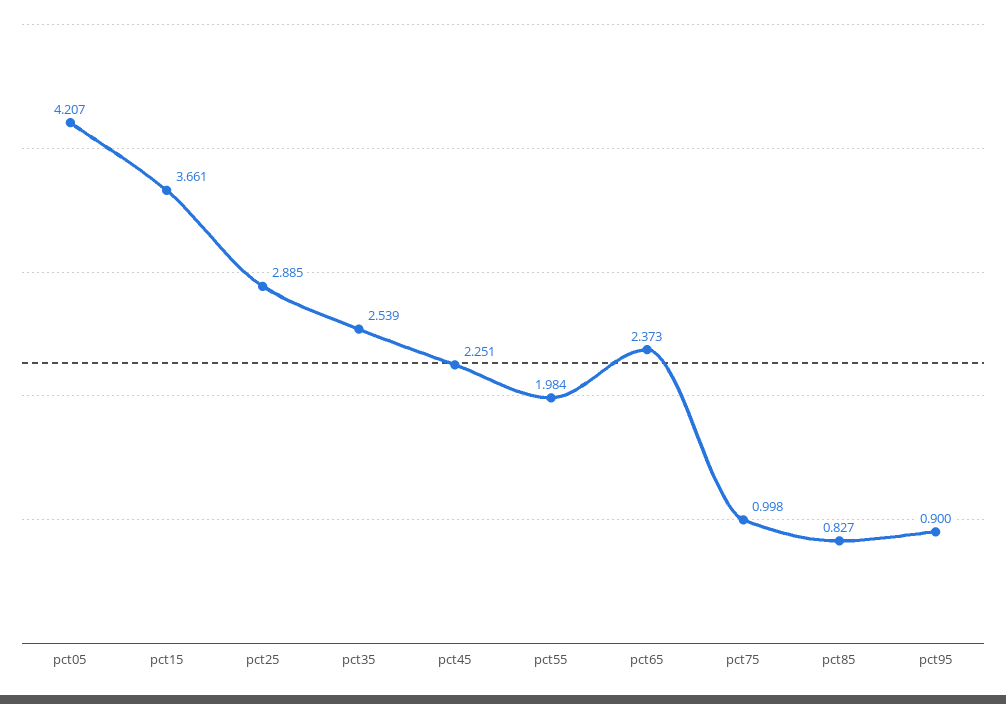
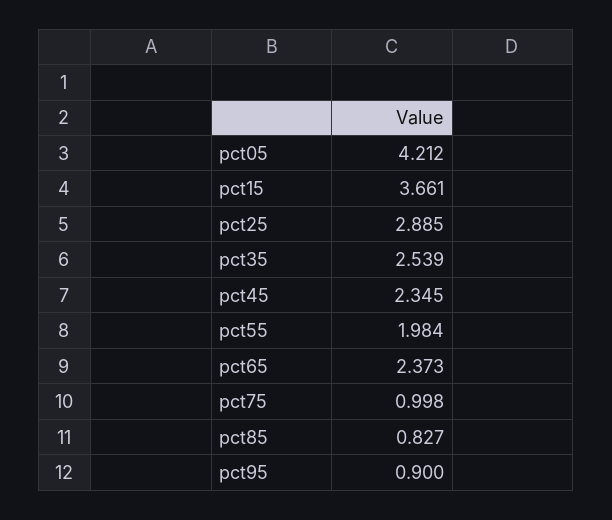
pct05: 4.207 -> 4.212
pct45: 2.251 -> 2.345

